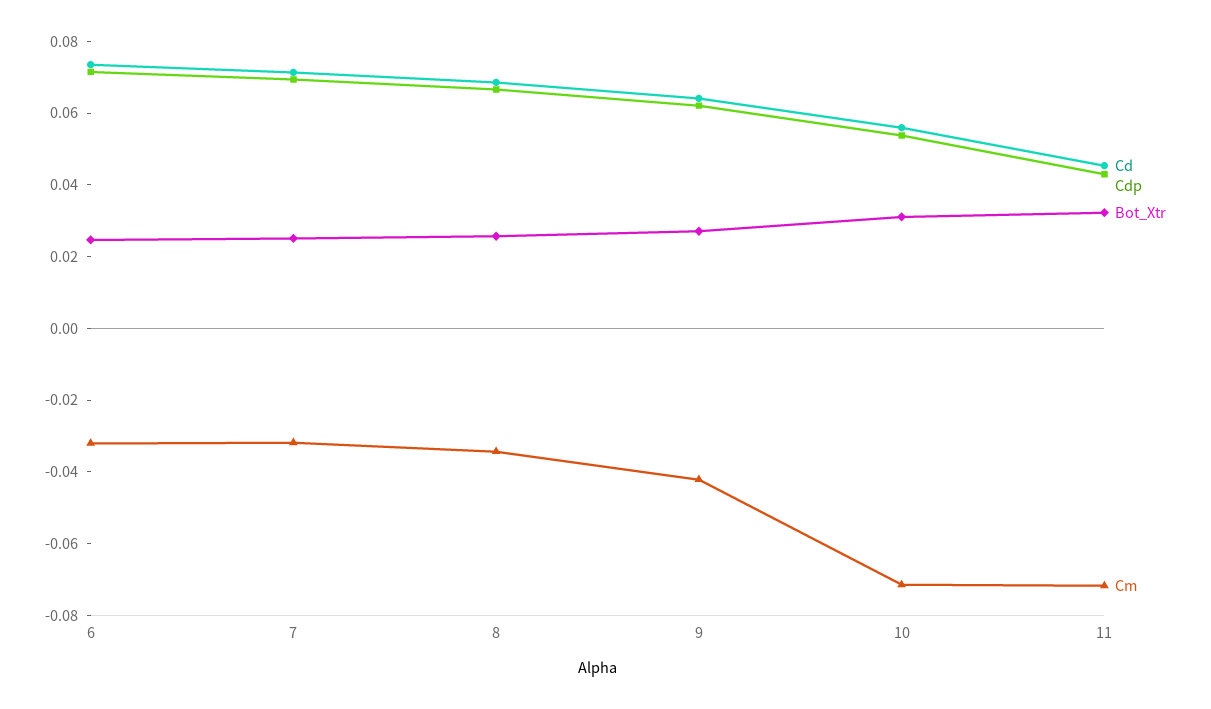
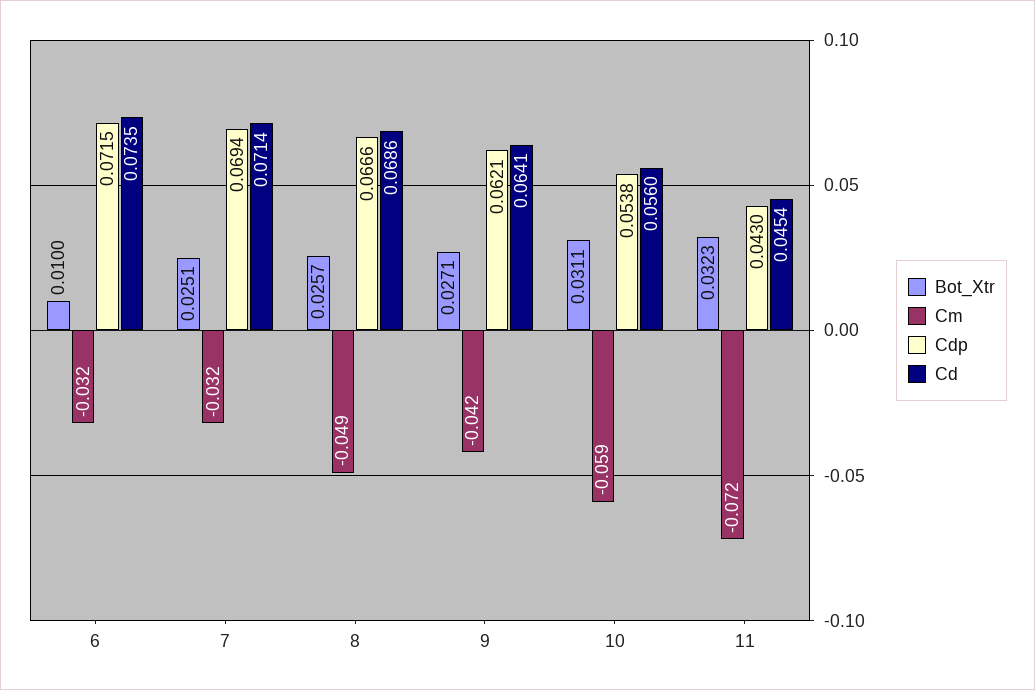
Bot_Xtr, 6: 0.025 -> 0.01
Cm, 8: -0.035 -> -0.049
Cm, 10: -0.07 -> -0.059

